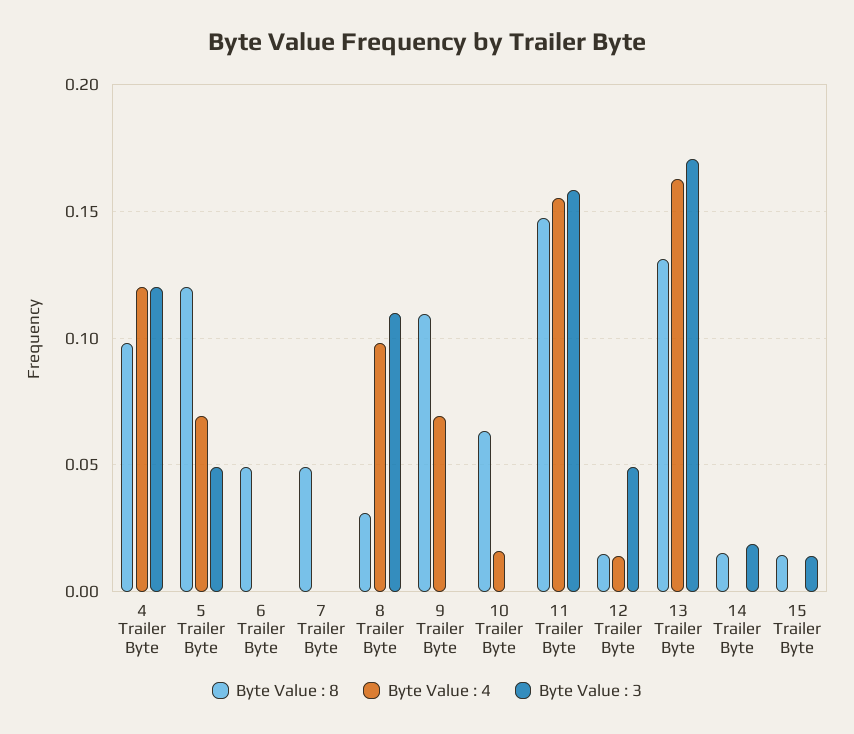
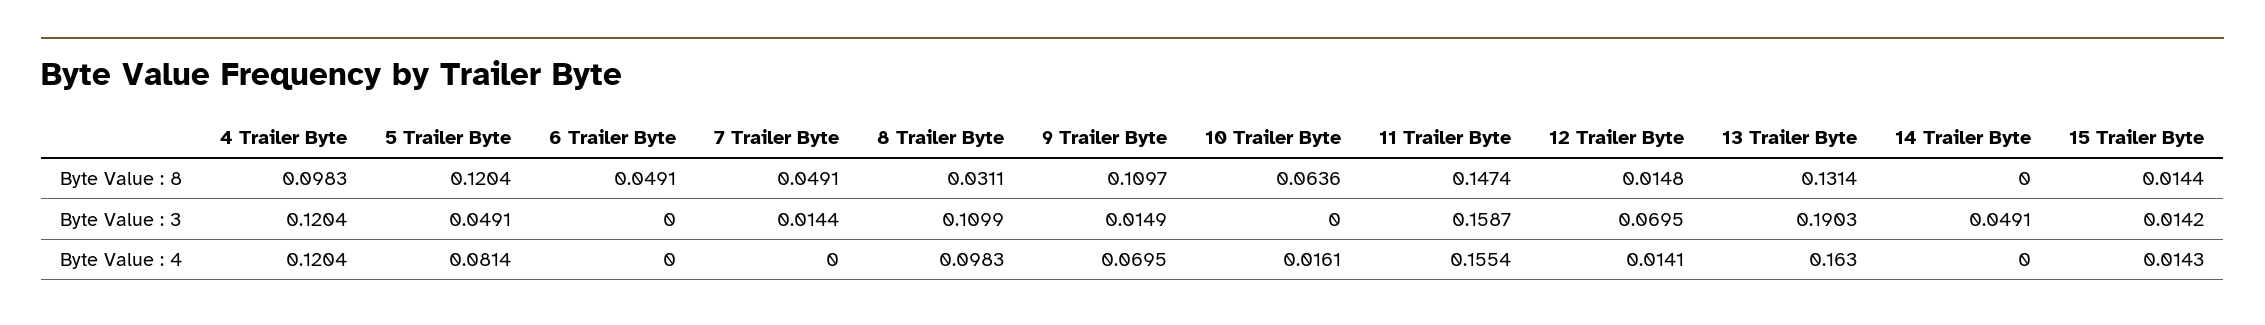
Byte Value : 4, 5 Trailer Byte: 0.07 -> 0.0814
Byte Value : 3, 7 Trailer Byte: 0 -> 0.0144
Byte Value : 3, 9 Trailer Byte: 0 -> 0.0149
Byte Value : 3, 12 Trailer Byte: 0.05 -> 0.0695
Byte Value : 3, 13 Trailer Byte: 0.17 -> 0.1903
Byte Value : 8, 14 Trailer Byte: 0.015 -> 0
Byte Value : 3, 14 Trailer Byte: 0.02 -> 0.0491
Byte Value : 4, 15 Trailer Byte: 0 -> 0.0143

